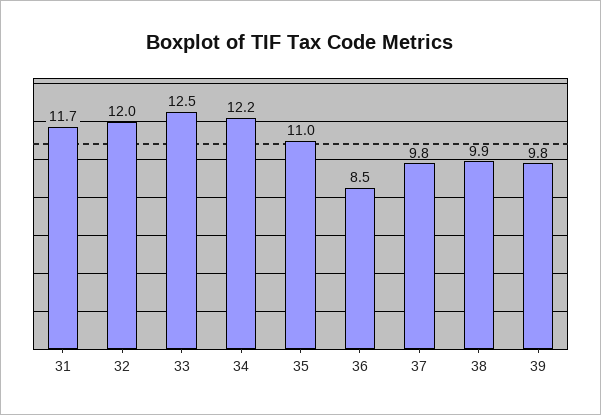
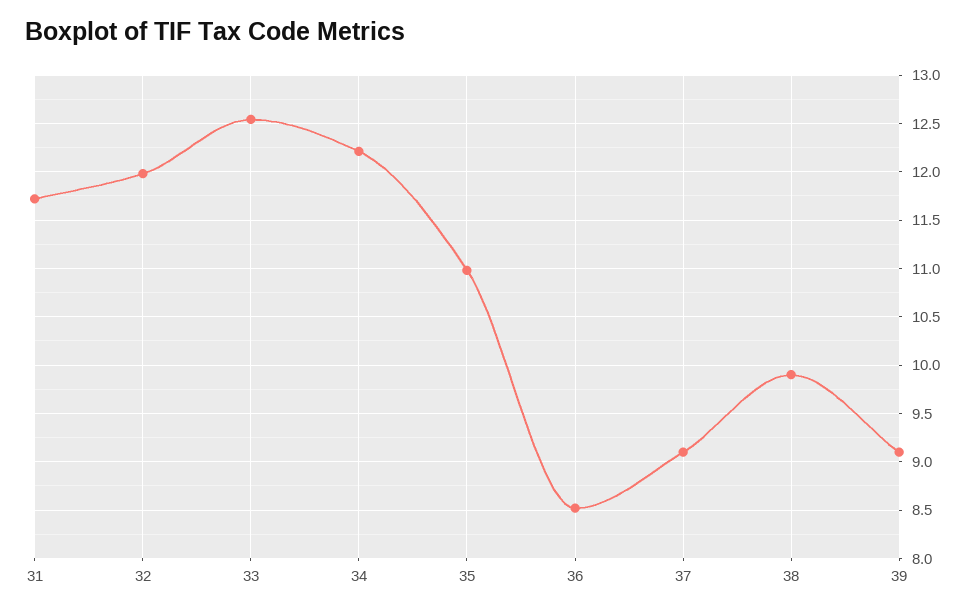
37: 9.8 -> 9.1
39: 9.8 -> 9.1

